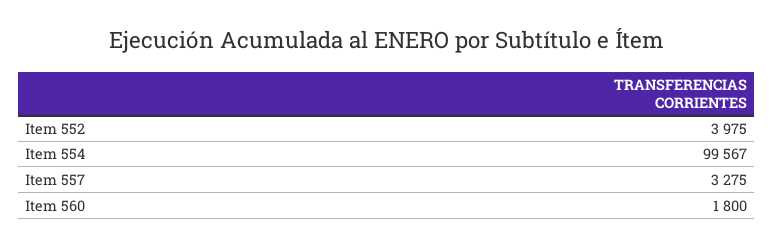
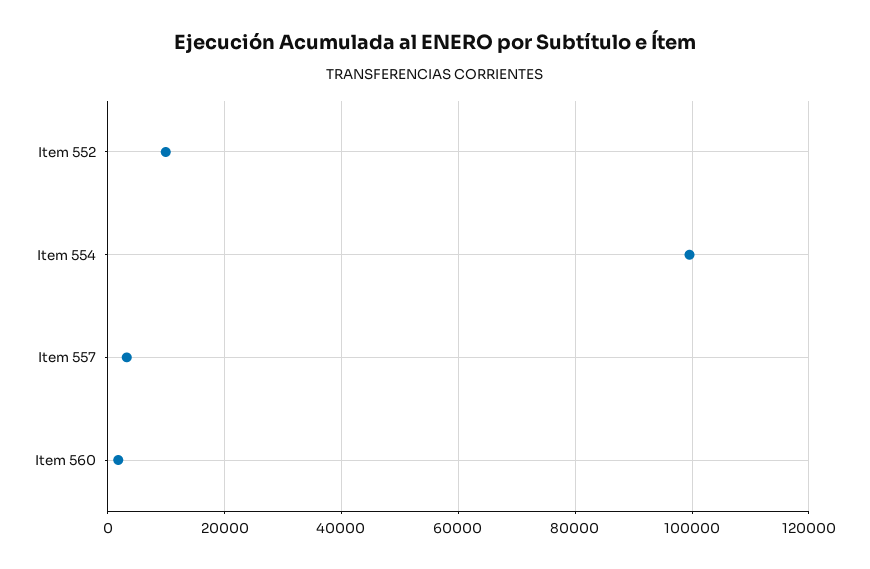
Item 552: 3975 -> 10000

